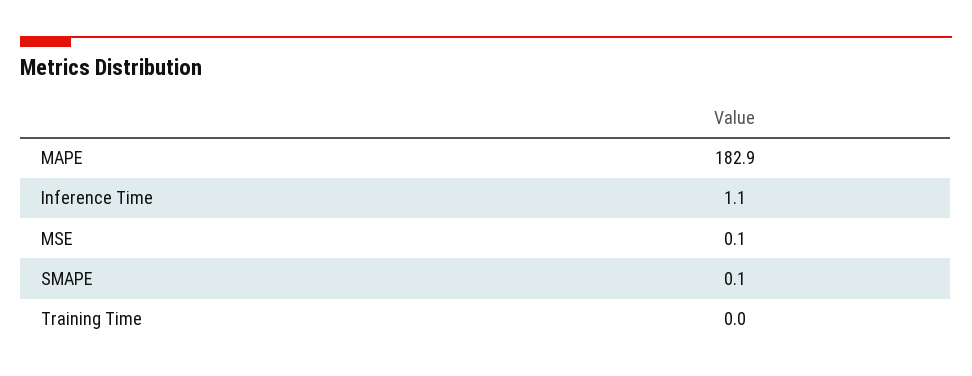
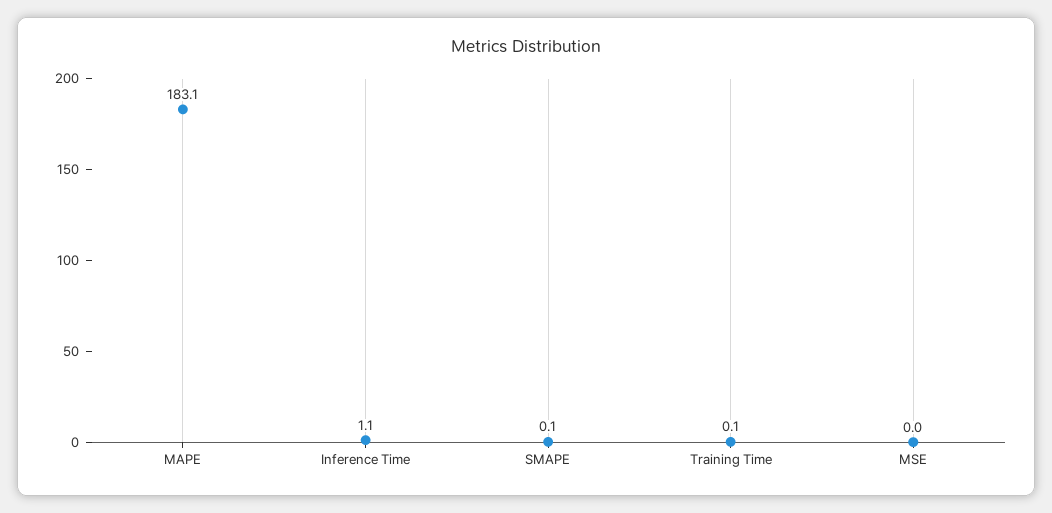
MAPE: 182.9 -> 183.1
MSE: 0.1 -> 0
Training Time: 0 -> 0.1

